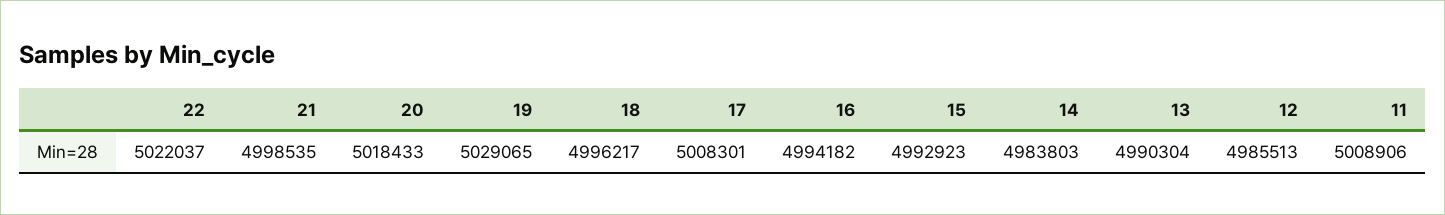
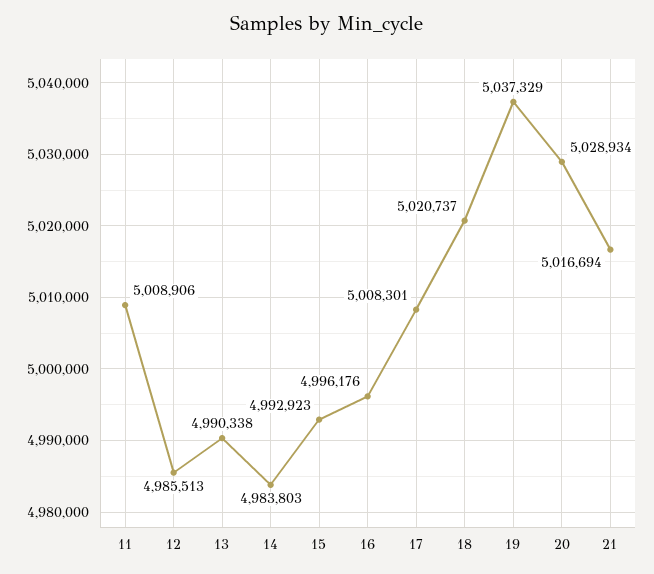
22: 5022037 -> none
21: 4998535 -> 5016694
20: 5018433 -> 5028934
19: 5029065 -> 5037329
18: 4996217 -> 5020737
16: 4994182 -> 4996176
13: 4990304 -> 4990338

